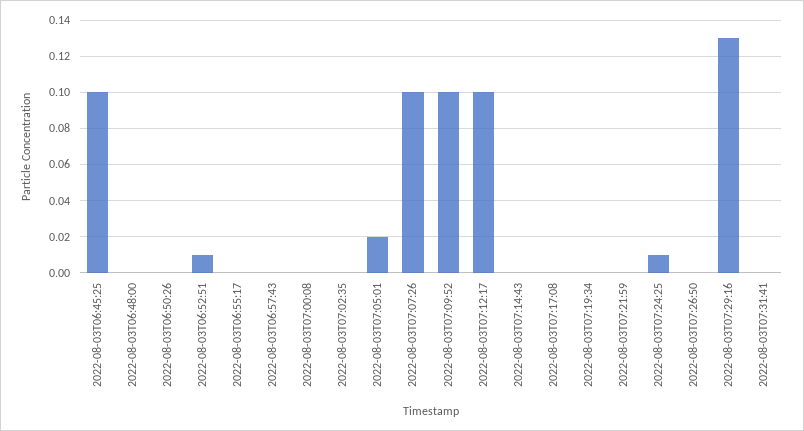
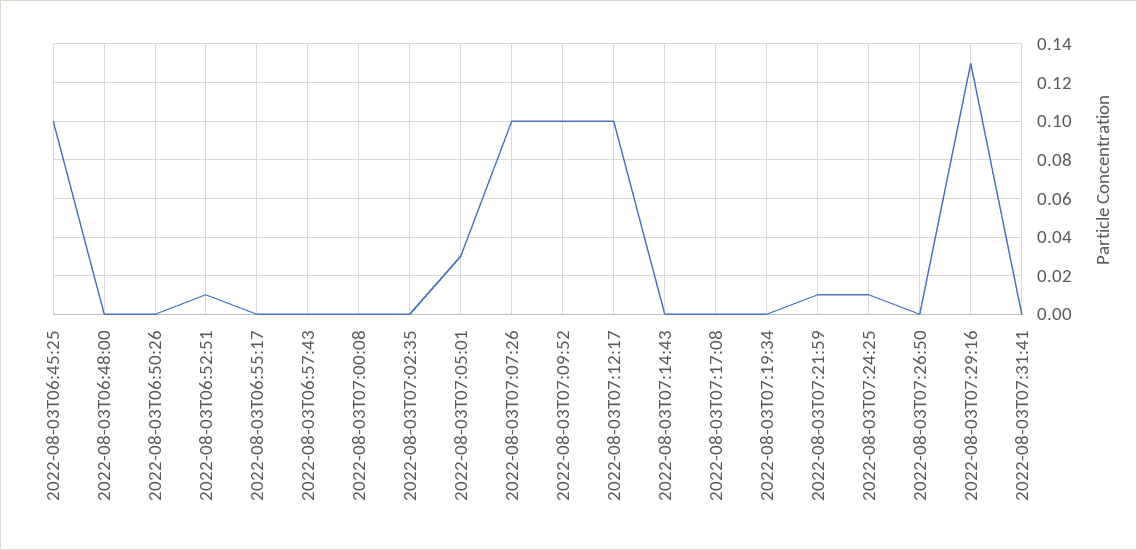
2022-08-03T07:05:01: 0.02 -> 0.03
2022-08-03T07:21:59: 0 -> 0.01

